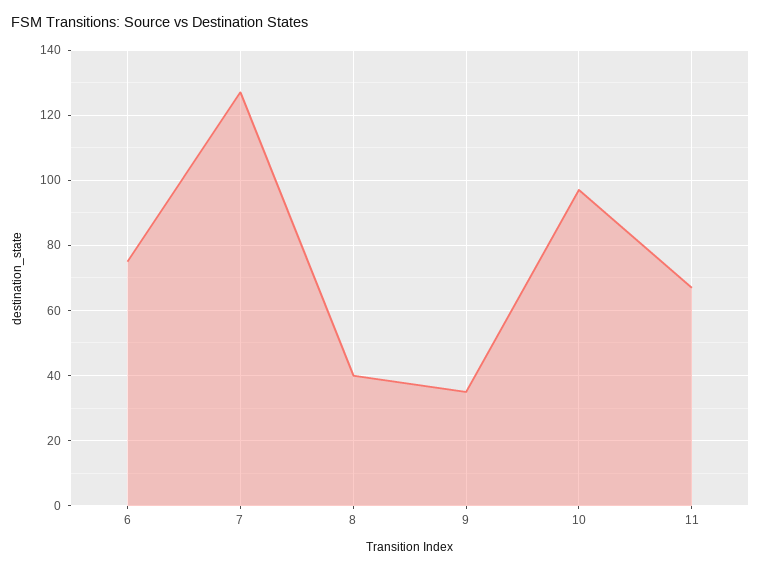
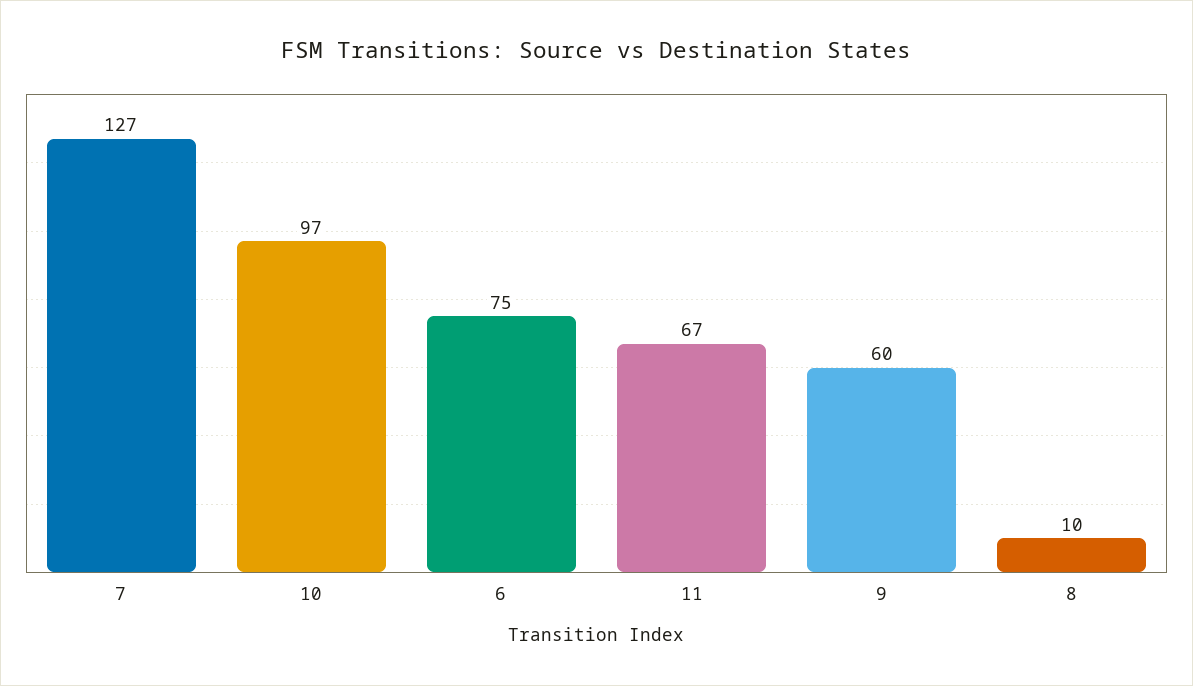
8: 40 -> 10
9: 35 -> 60

